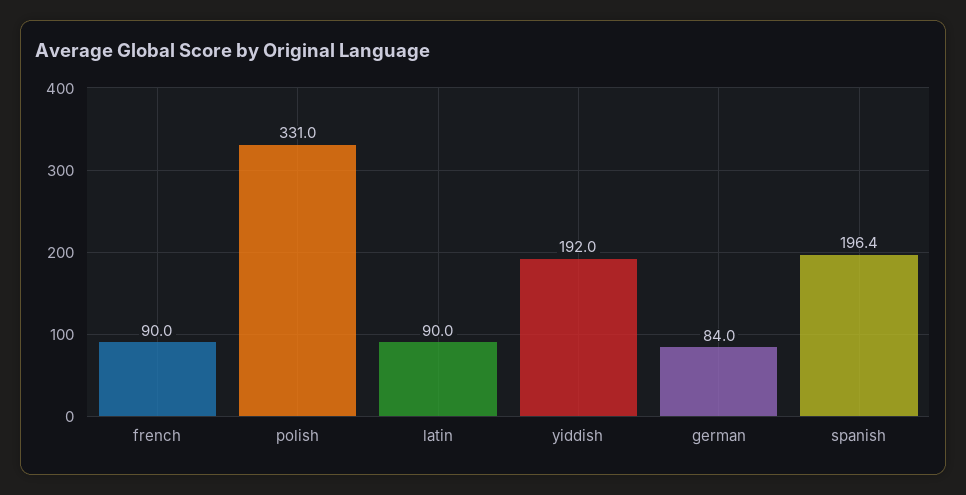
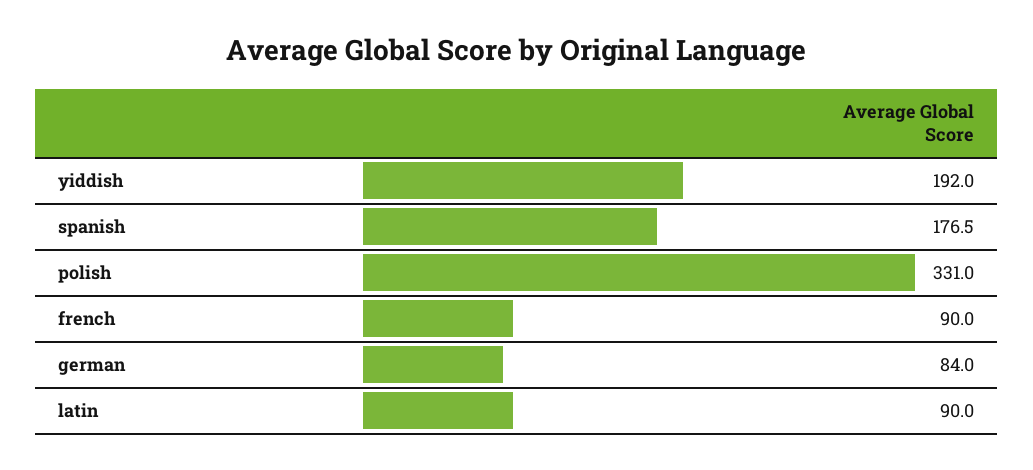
spanish: 196.4 -> 176.5

